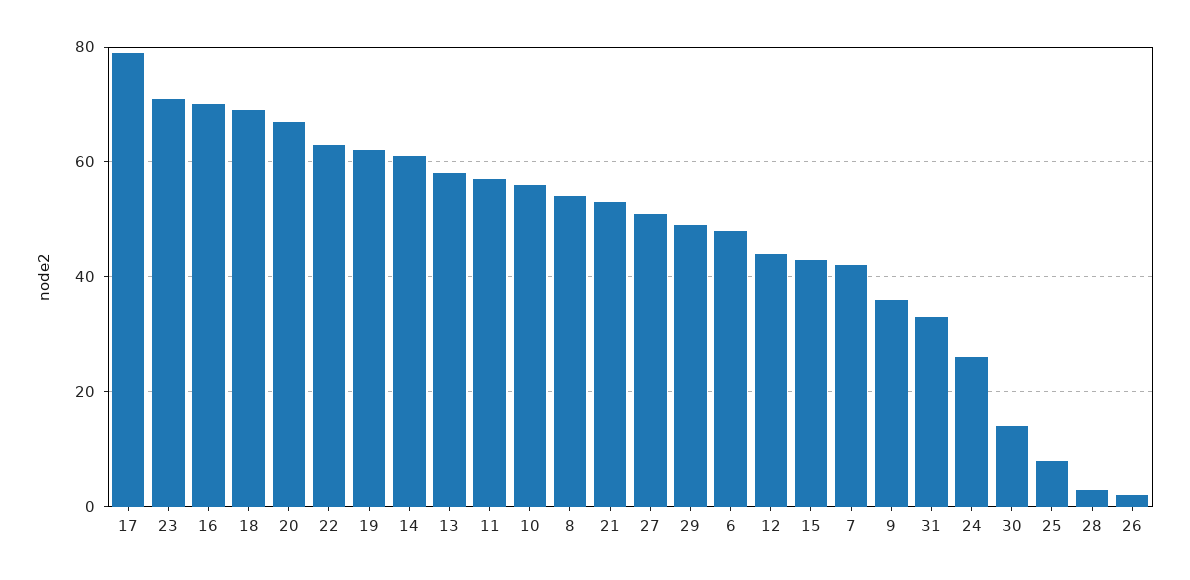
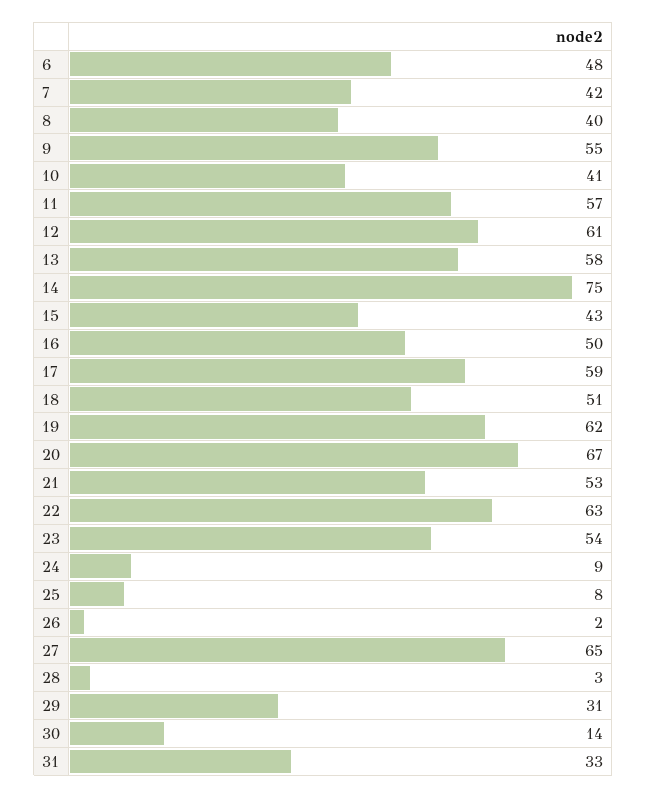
17: 80 -> 59
23: 70 -> 54
16: 70 -> 50
18: 70 -> 51
14: 60 -> 75
10: 55 -> 41
8: 55 -> 40
27: 50 -> 65
29: 50 -> 31
12: 45 -> 61
9: 35 -> 55
24: 25 -> 9

